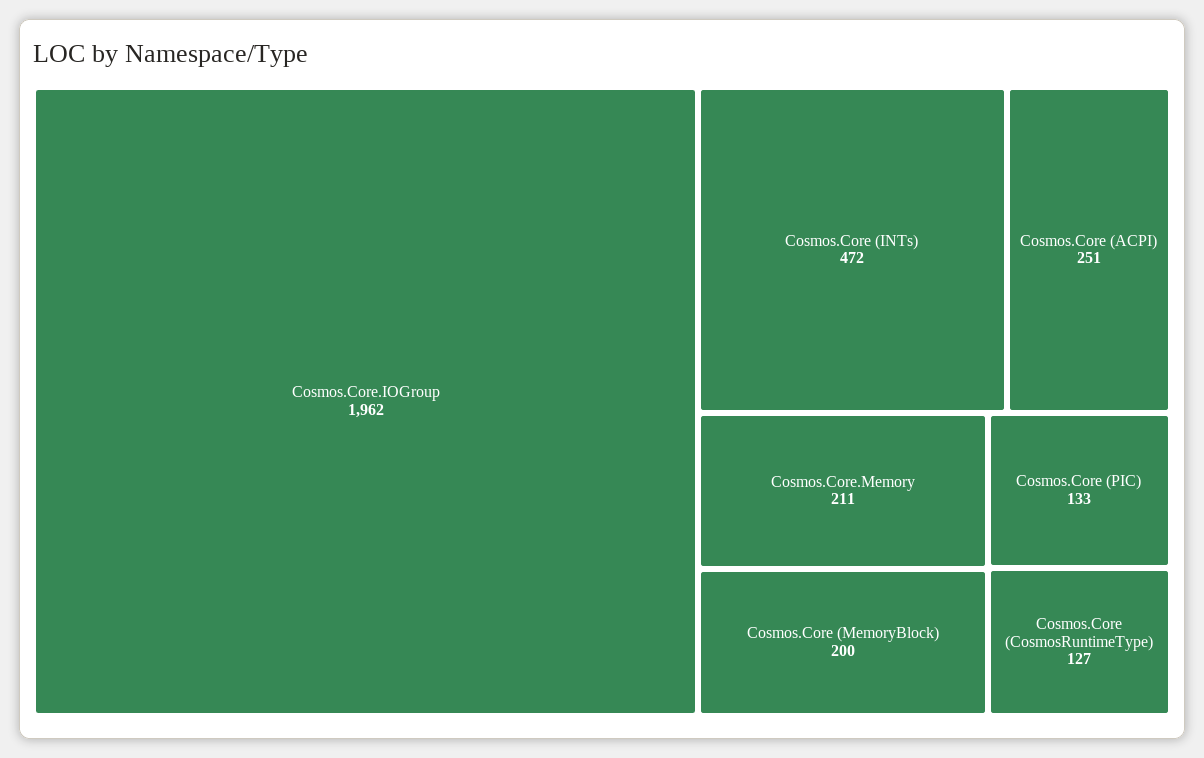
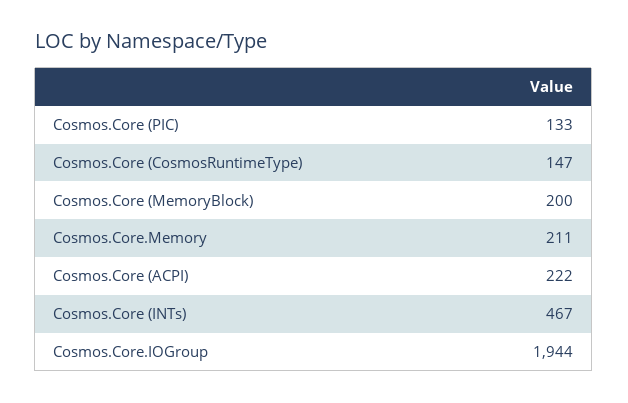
Cosmos.Core.IOGroup: 1962 -> 1944
Cosmos.Core (INTs): 472 -> 467
Cosmos.Core (ACPI): 251 -> 222
Cosmos.Core (CosmosRuntimeType): 127 -> 147

